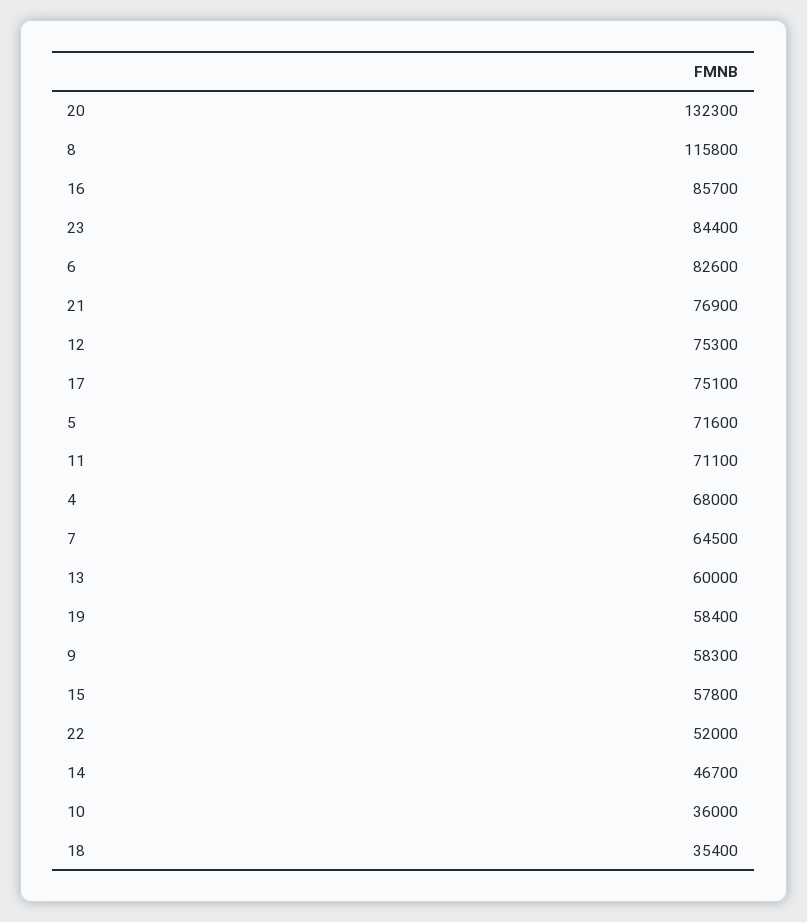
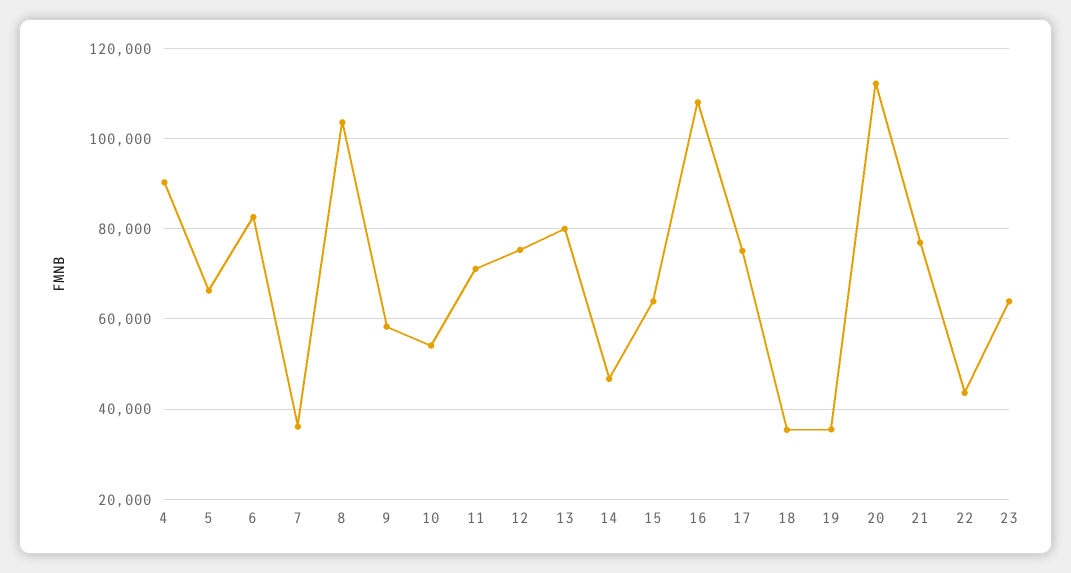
20: 132300 -> 112000
8: 115800 -> 104000
16: 85700 -> 108000
23: 84400 -> 64000
5: 71600 -> 66000
4: 68000 -> 90000
7: 64500 -> 36000
13: 60000 -> 80000
19: 58400 -> 36000
15: 57800 -> 64000
22: 52000 -> 44000
10: 36000 -> 54000

